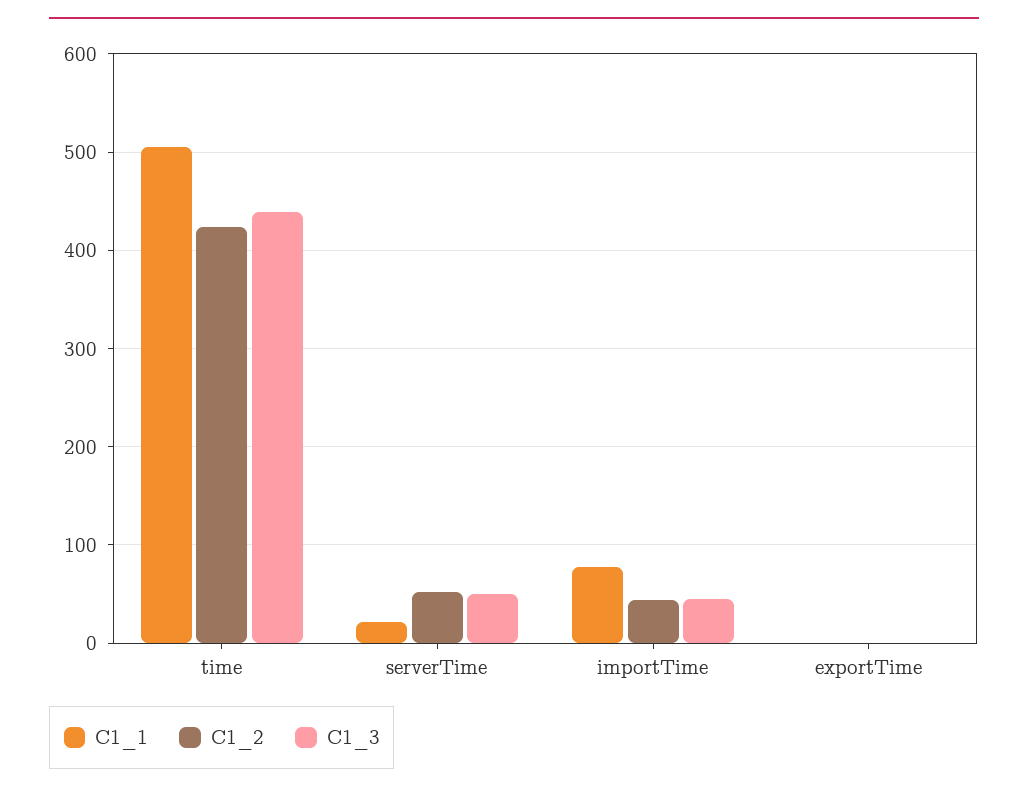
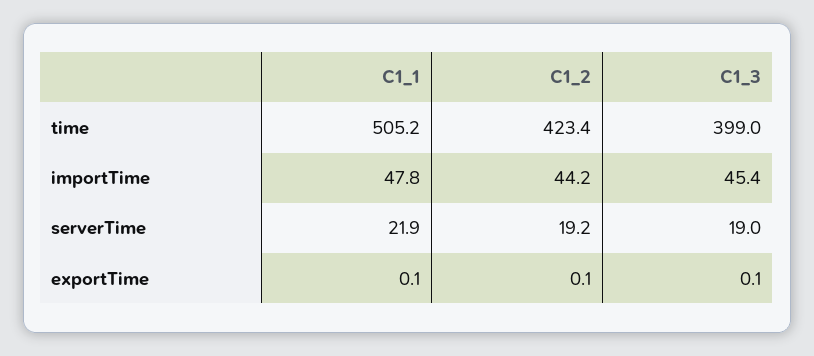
C1_3, time: 440 -> 399
C1_2, serverTime: 50 -> 19.2
C1_3, serverTime: 50 -> 19
C1_1, importTime: 80 -> 47.8

